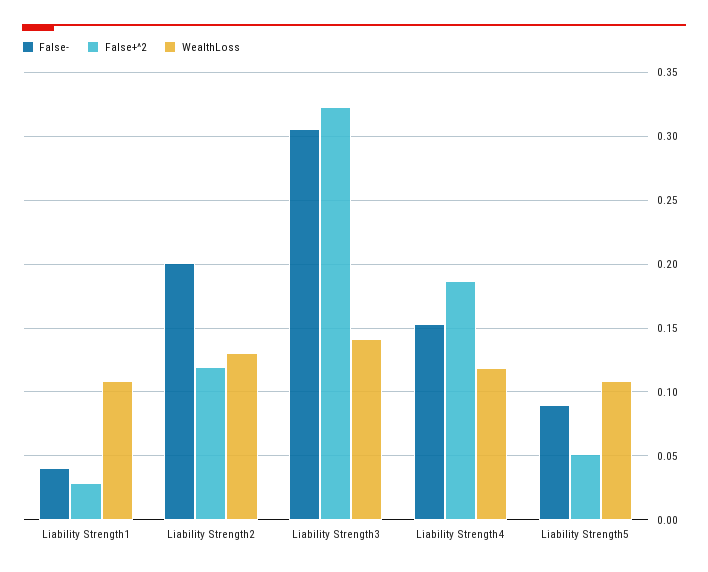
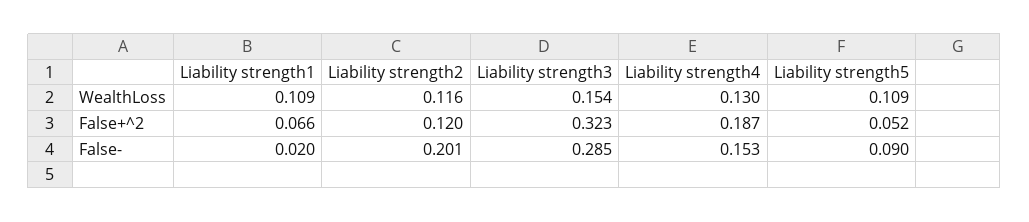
False-, Liability Strength1: 0.04 -> 0.02
False+^2, Liability Strength1: 0.03 -> 0.066
WealthLoss, Liability Strength2: 0.13 -> 0.116
False-, Liability Strength3: 0.305 -> 0.285
WealthLoss, Liability Strength3: 0.14 -> 0.154
WealthLoss, Liability Strength4: 0.12 -> 0.13

